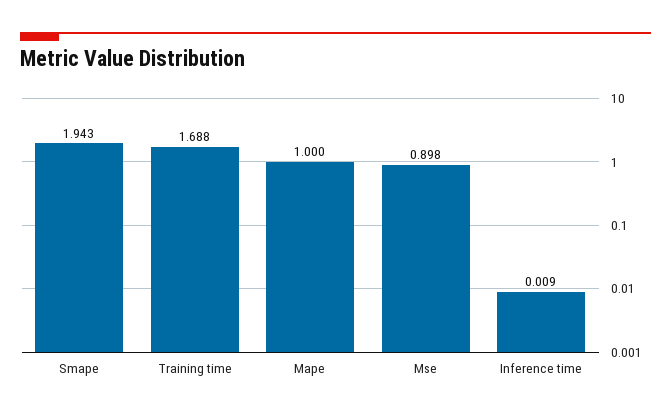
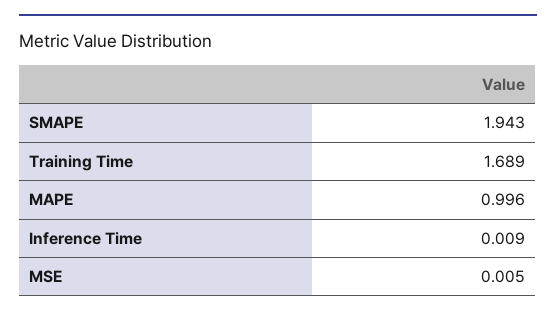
Training time: 1.688 -> 1.689
Mape: 1 -> 0.996
Mse: 0.898 -> 0.005

